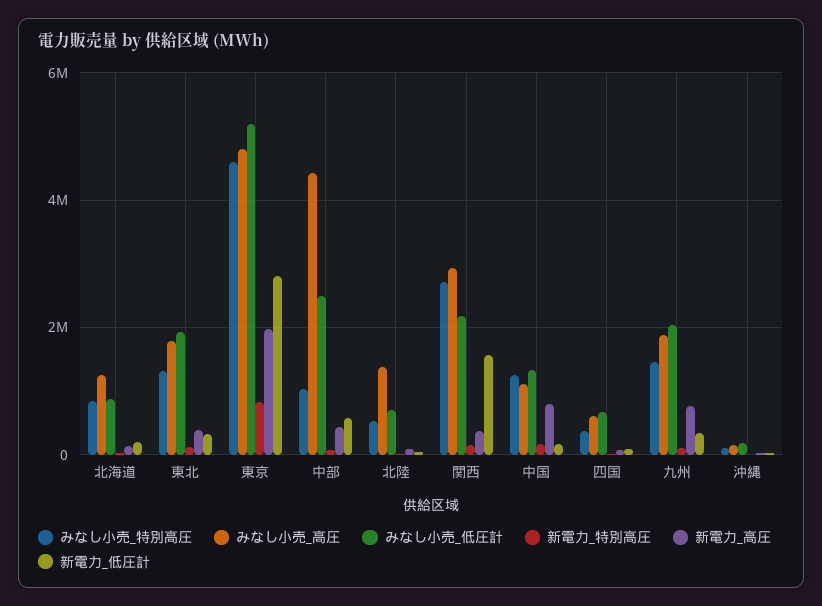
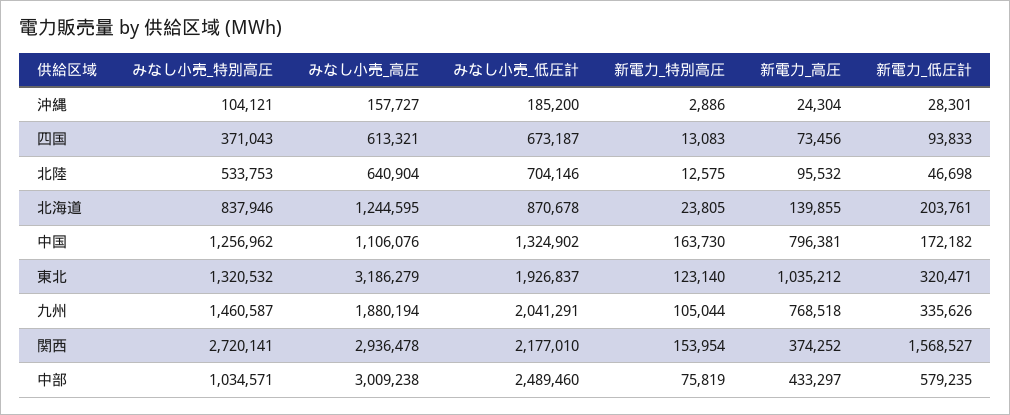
みなし小売_高圧, 東北: 1800000 -> 3186279
新電力_高圧, 東北: 400000 -> 1035212
みなし小売_特別高圧, 東京: 4600000 -> none
みなし小売_高圧, 東京: 4800000 -> none
みなし小売_低圧計, 東京: 5200000 -> none
新電力_特別高圧, 東京: 800000 -> none
新電力_高圧, 東京: 2000000 -> none
新電力_低圧計, 東京: 2800000 -> none
みなし小売_高圧, 中部: 4400000 -> 3009238
みなし小売_高圧, 北陸: 1400000 -> 640904

